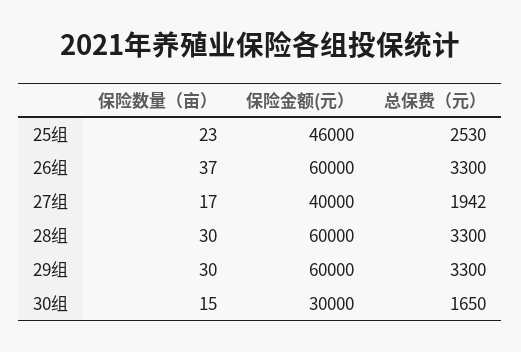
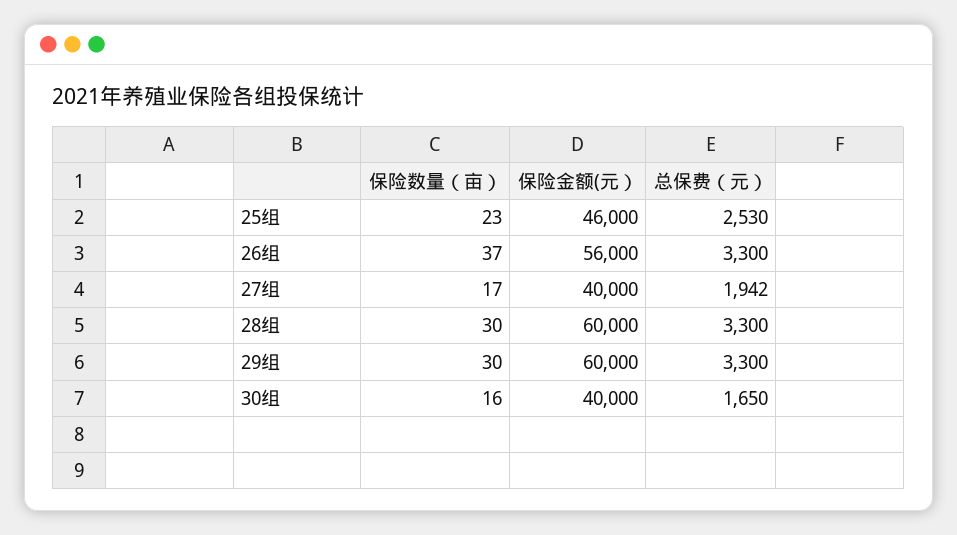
保险金额(元）, 26组: 60000 -> 56000
保险数量（亩）, 30组: 15 -> 16
保险金额(元）, 30组: 30000 -> 40000

